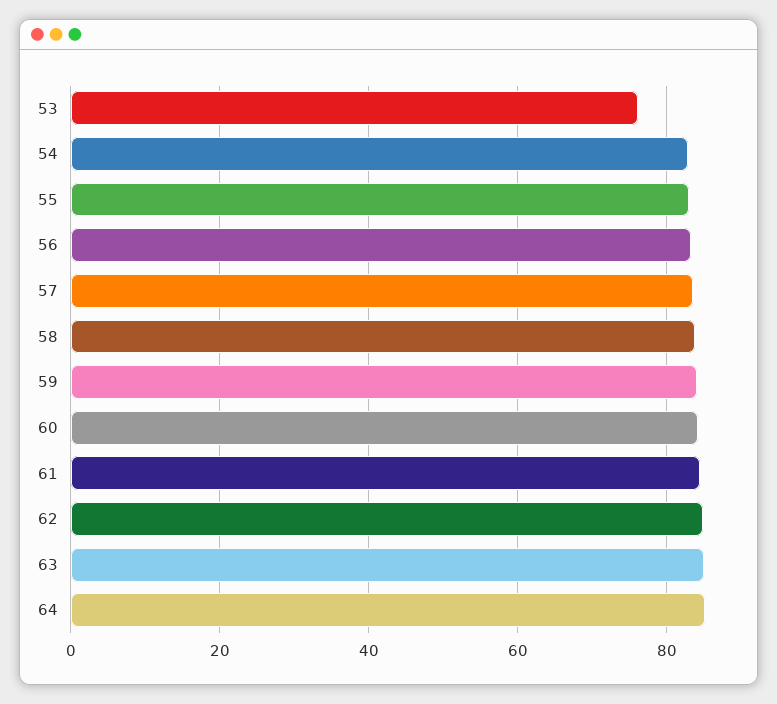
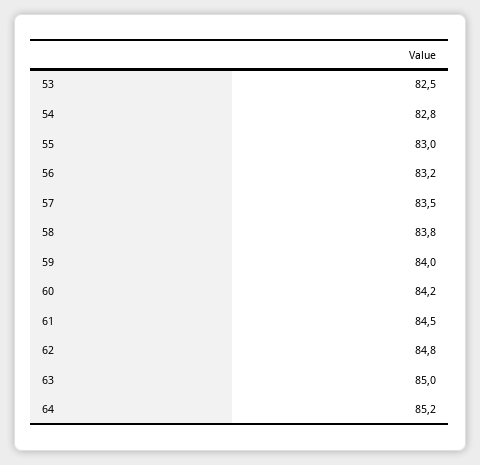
53: 76 -> 82.5

